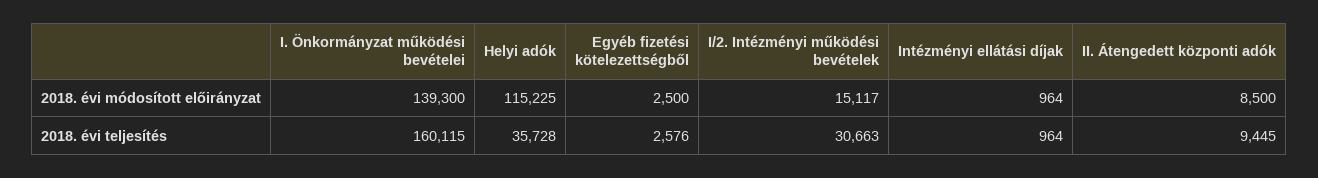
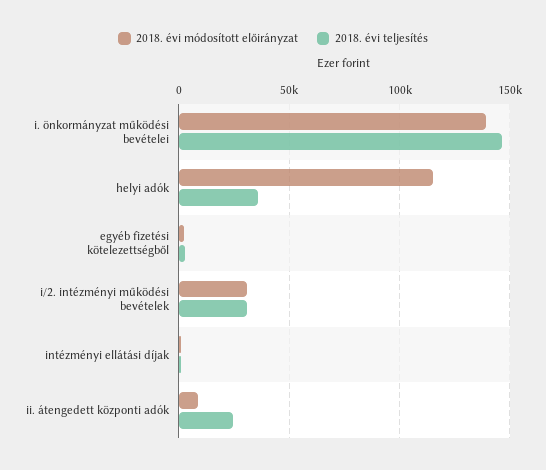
2018. évi módosított előirányzat, I/2. Intézményi működési bevételek: 15117 -> 30000
2018. évi teljesítés, I. Önkormányzat működési bevételei: 160115 -> 145000
2018. évi teljesítés, II. Átengedett központi adók: 9445 -> 25000

